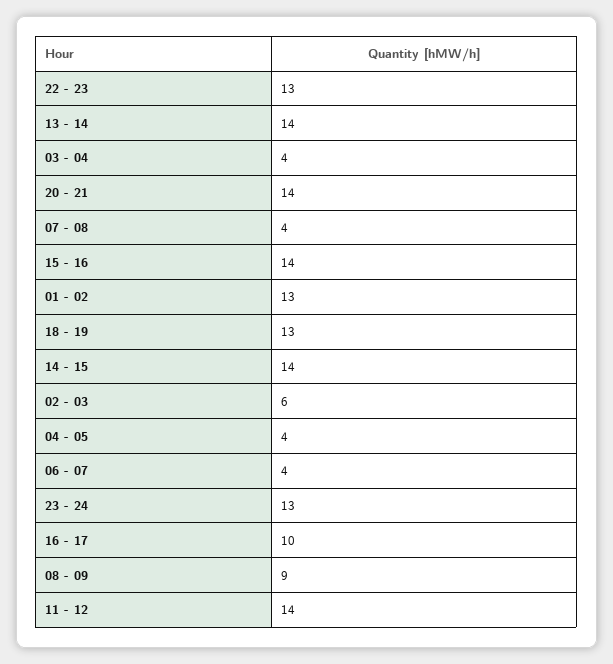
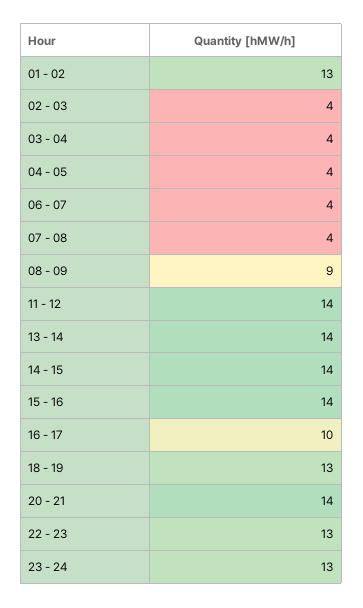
02 - 03: 6 -> 4

